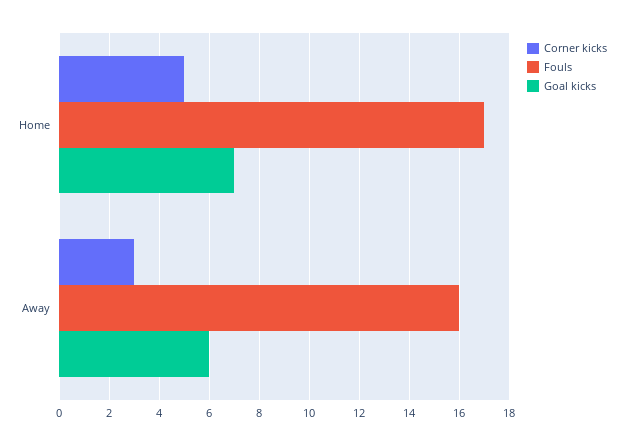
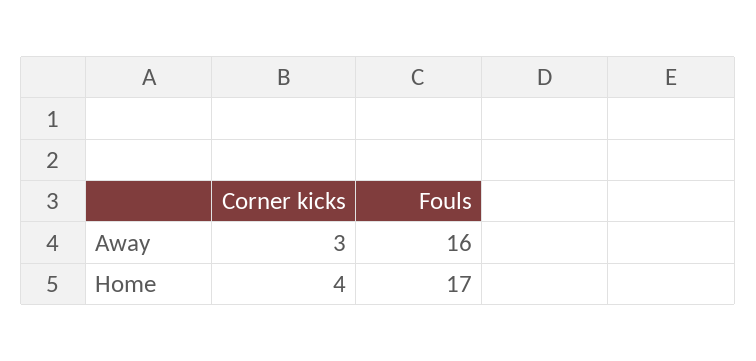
Corner kicks, Home: 5 -> 4
Goal kicks, Home: 7 -> none
Goal kicks, Away: 6 -> none

